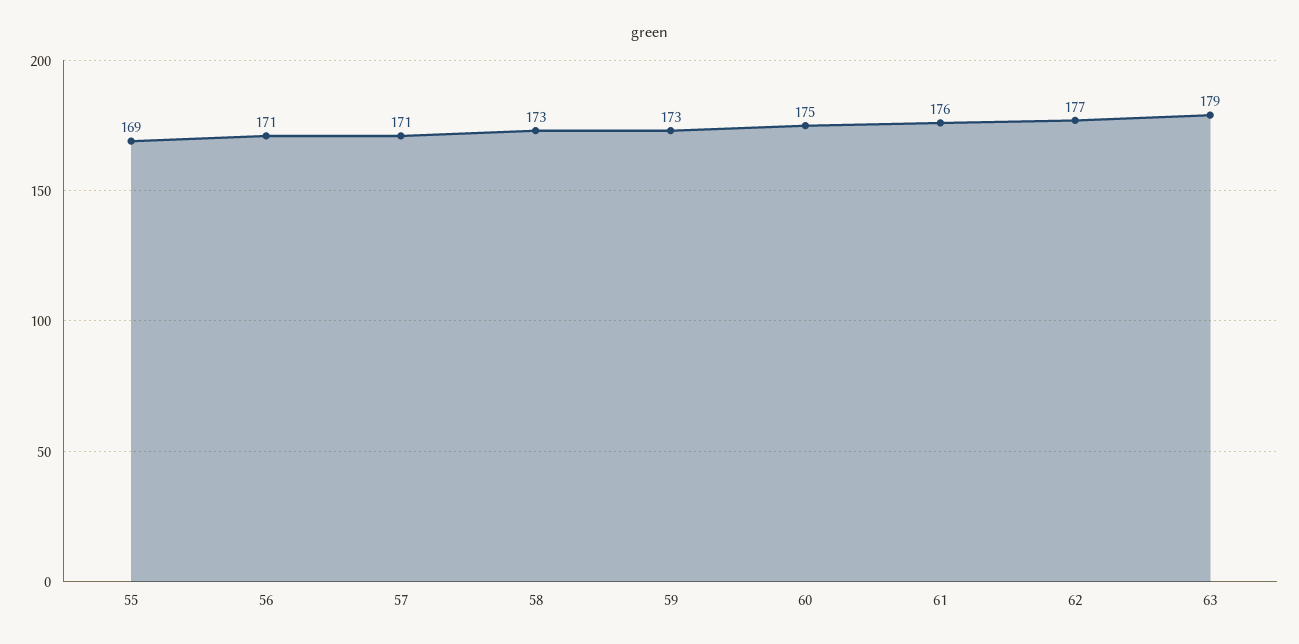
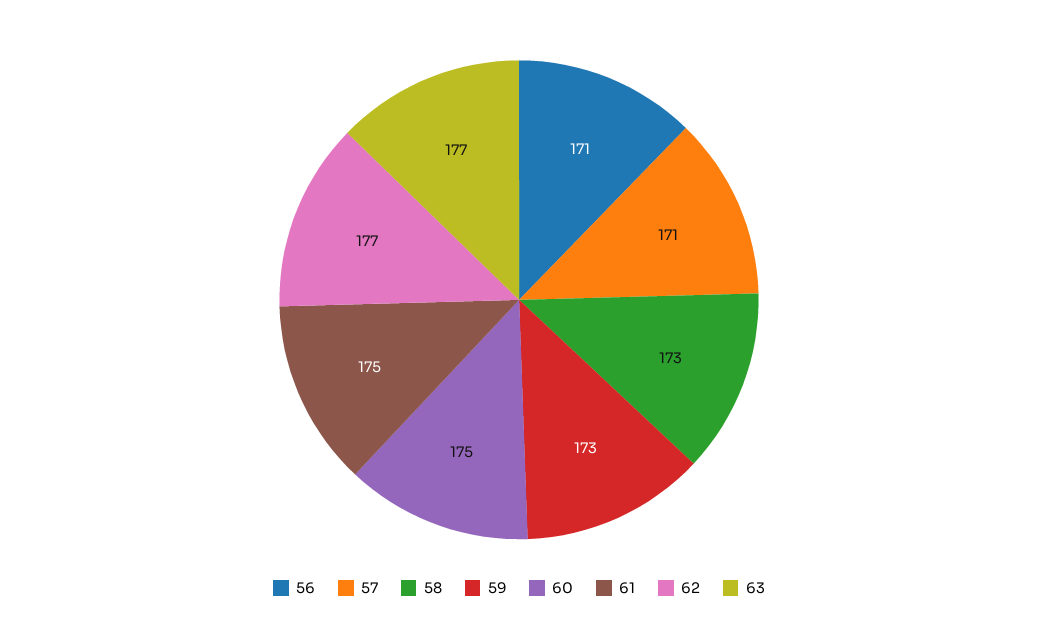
55: 169 -> none
61: 176 -> 175
63: 179 -> 177

